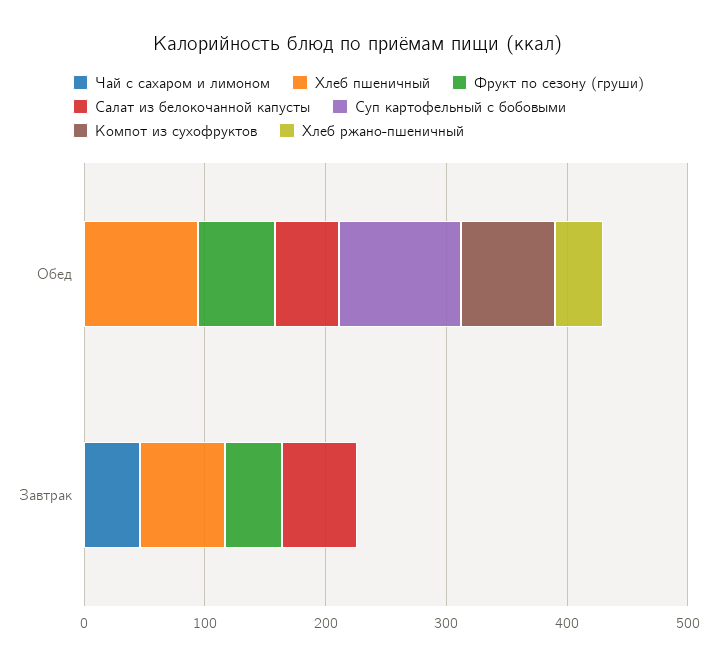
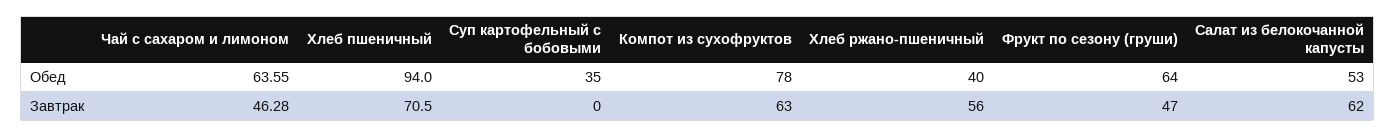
Чай с сахаром и лимоном, Обед: 0 -> 63.55
Суп картофельный с бобовыми, Обед: 100 -> 35
Компот из сухофруктов, Завтрак: 0 -> 63
Хлеб ржано-пшеничный, Завтрак: 0 -> 56

